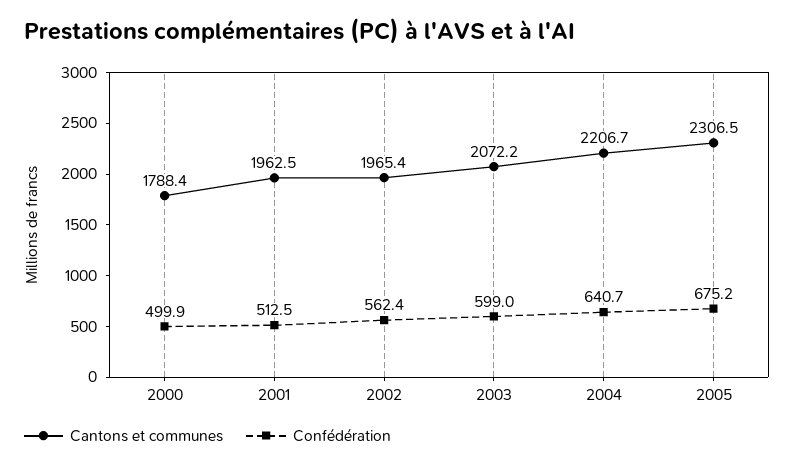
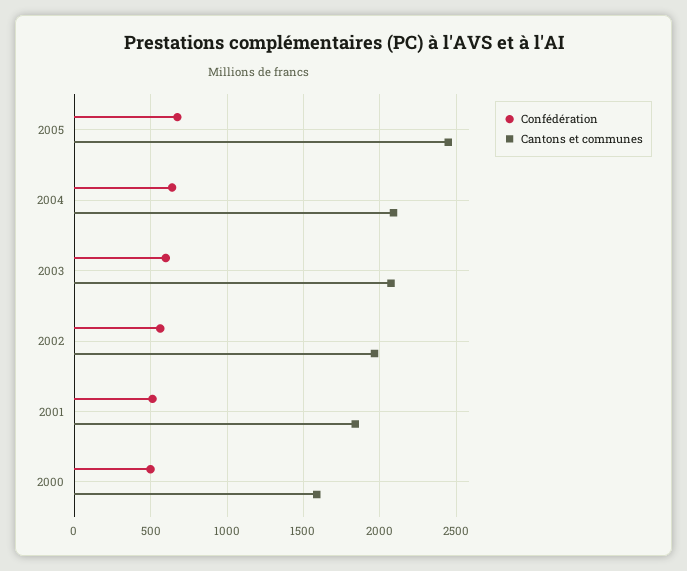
Cantons et communes, 2000: 1788.4 -> 1600
Cantons et communes, 2001: 1962.5 -> 1850
Cantons et communes, 2004: 2206.7 -> 2100
Cantons et communes, 2005: 2306.5 -> 2450

